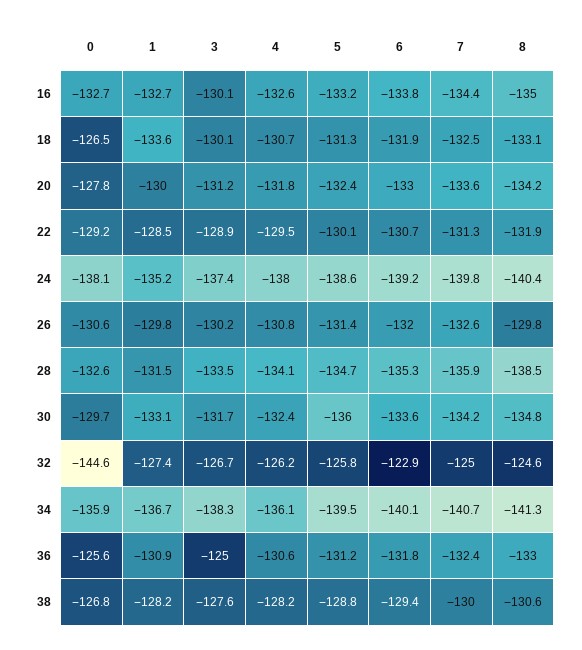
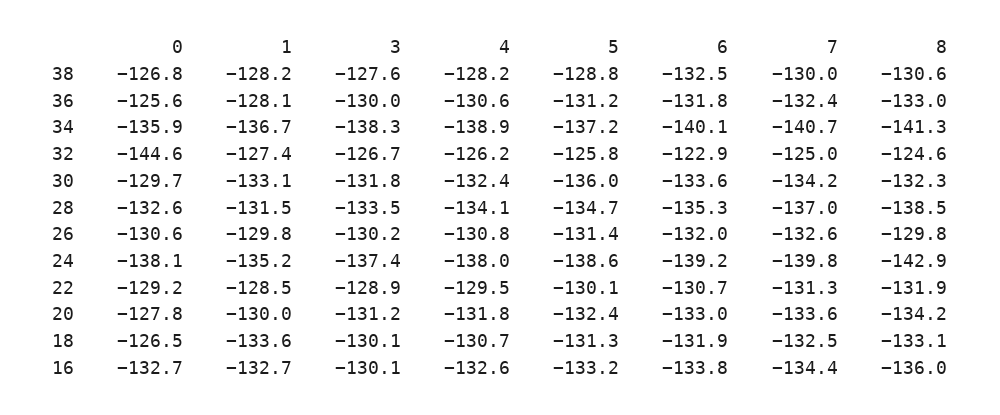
8, 16: -135 -> -136
8, 24: -140.4 -> -142.9
7, 28: -135.9 -> -137
3, 30: -131.7 -> -131.8
8, 30: -134.8 -> -132.3
4, 34: -136.1 -> -138.9
5, 34: -139.5 -> -137.2
1, 36: -130.9 -> -128.1
3, 36: -125 -> -130
6, 38: -129.4 -> -132.5

